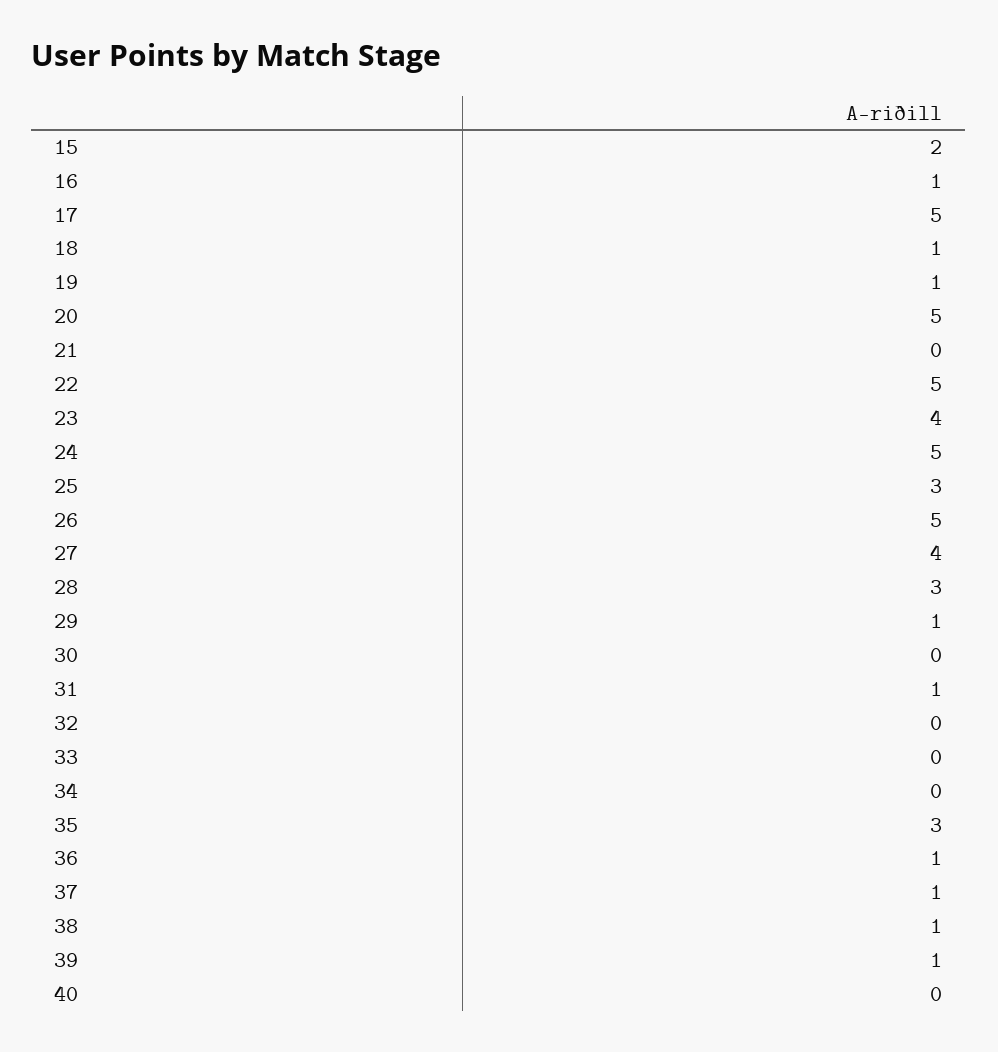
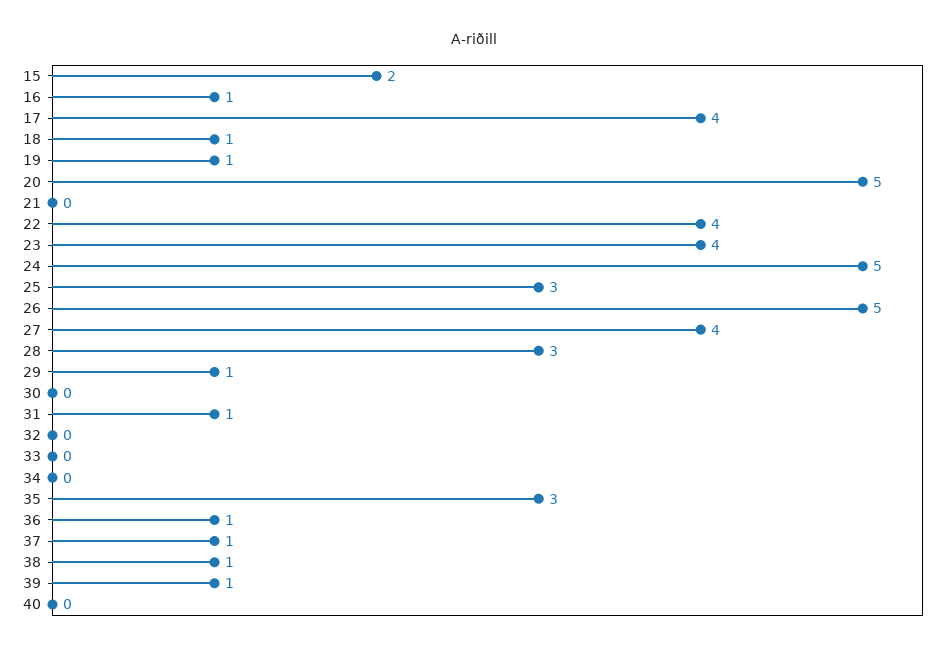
17: 5 -> 4
22: 5 -> 4

